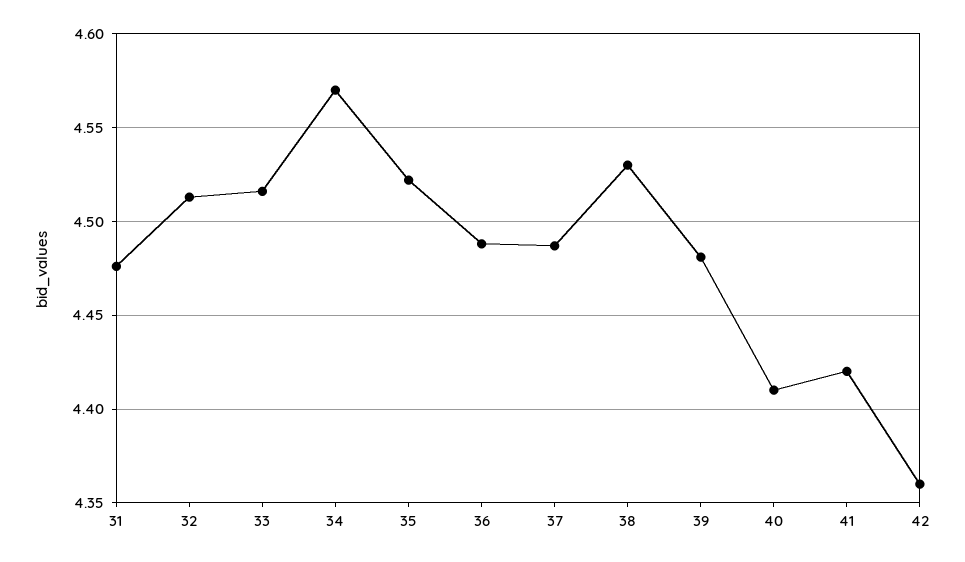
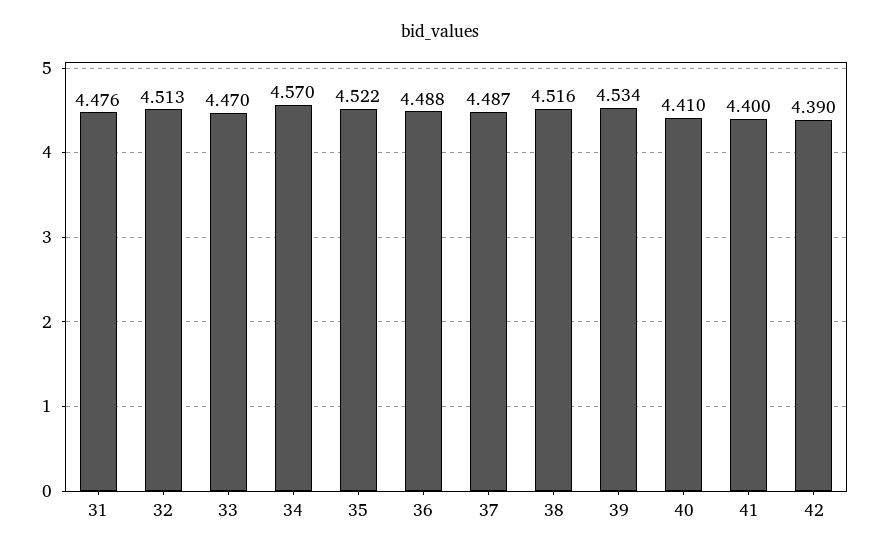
33: 4.515 -> 4.47
38: 4.53 -> 4.516
39: 4.48 -> 4.534
41: 4.42 -> 4.4
42: 4.36 -> 4.39

